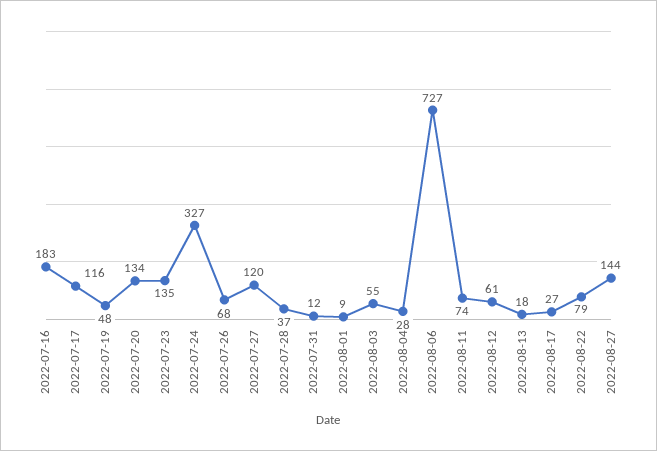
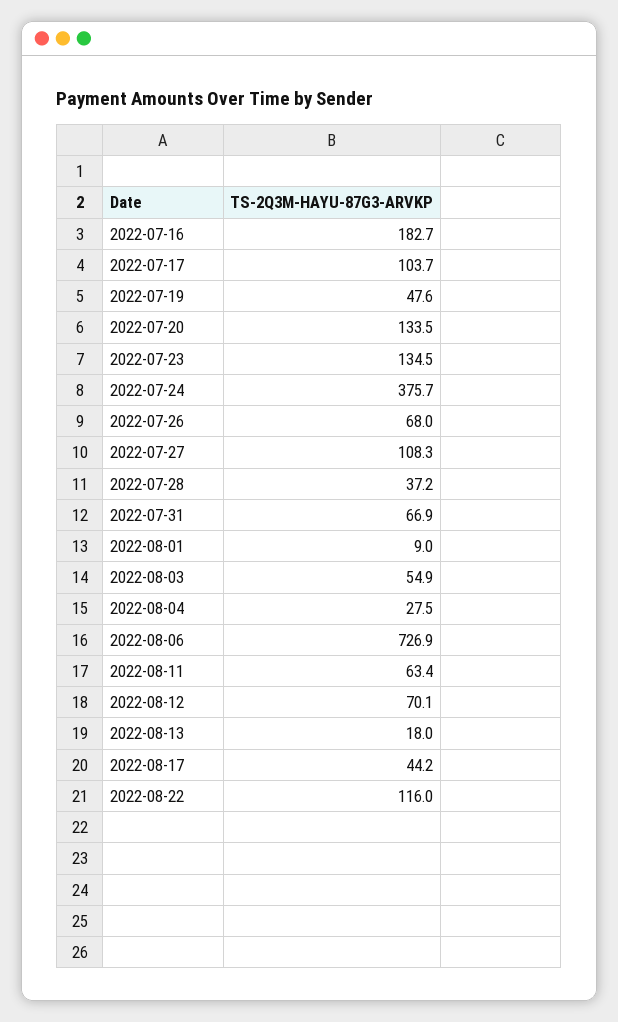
2022-07-17: 116 -> 103.7
2022-07-24: 327 -> 375.7
2022-07-27: 120 -> 108.3
2022-07-31: 12 -> 66.9
2022-08-11: 74 -> 63.4
2022-08-12: 61 -> 70.1
2022-08-17: 27 -> 44.2
2022-08-22: 79 -> 116
2022-08-27: 144 -> none

